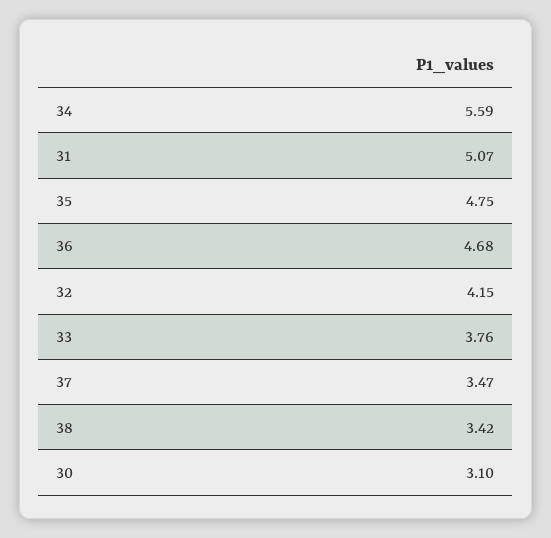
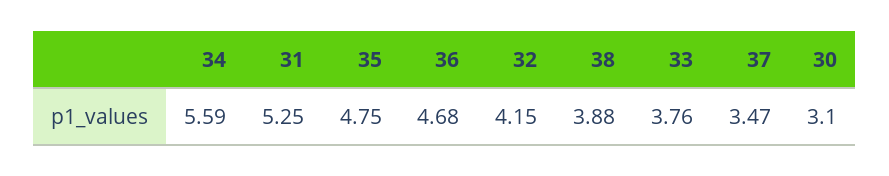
31: 5.07 -> 5.25
38: 3.42 -> 3.88

